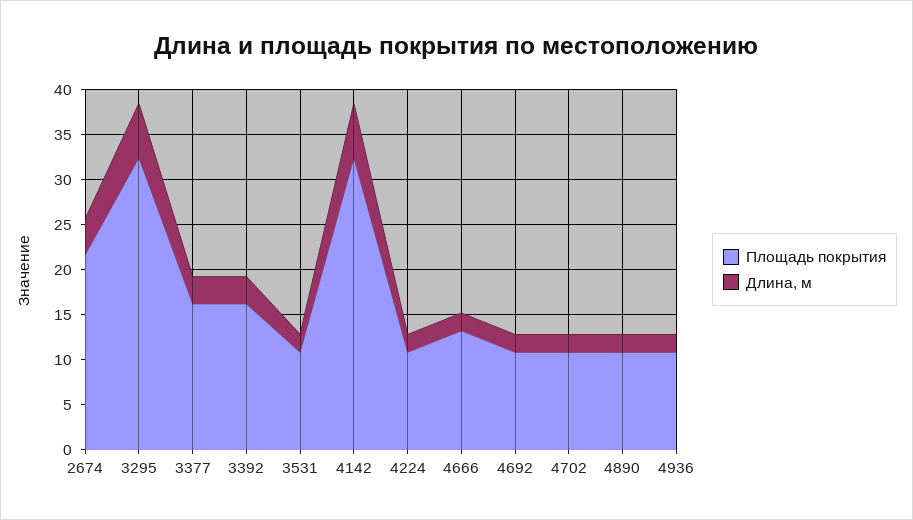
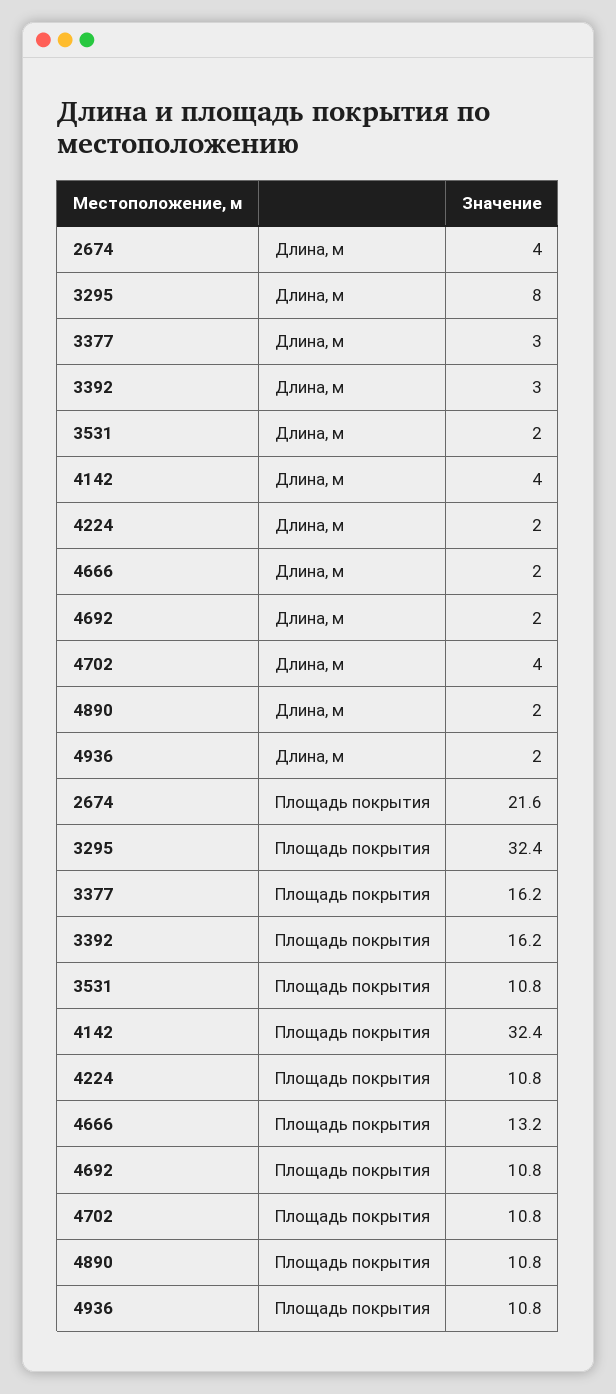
Длина, м, 3295: 6 -> 8
Длина, м, 4142: 6 -> 4
Длина, м, 4702: 2 -> 4

